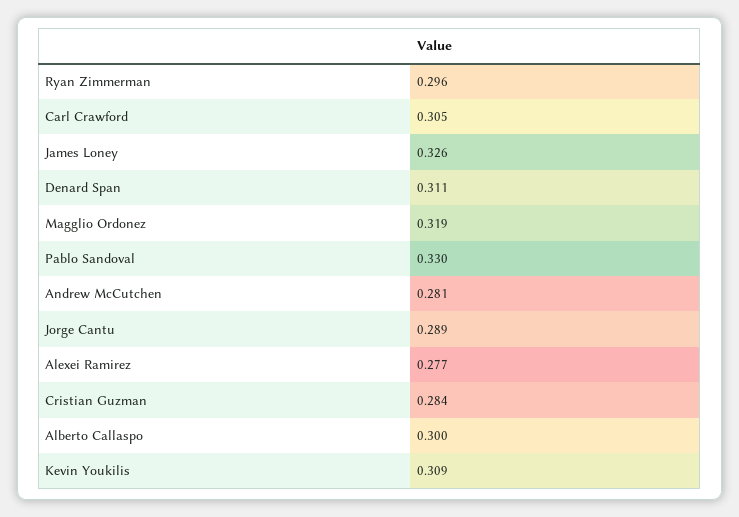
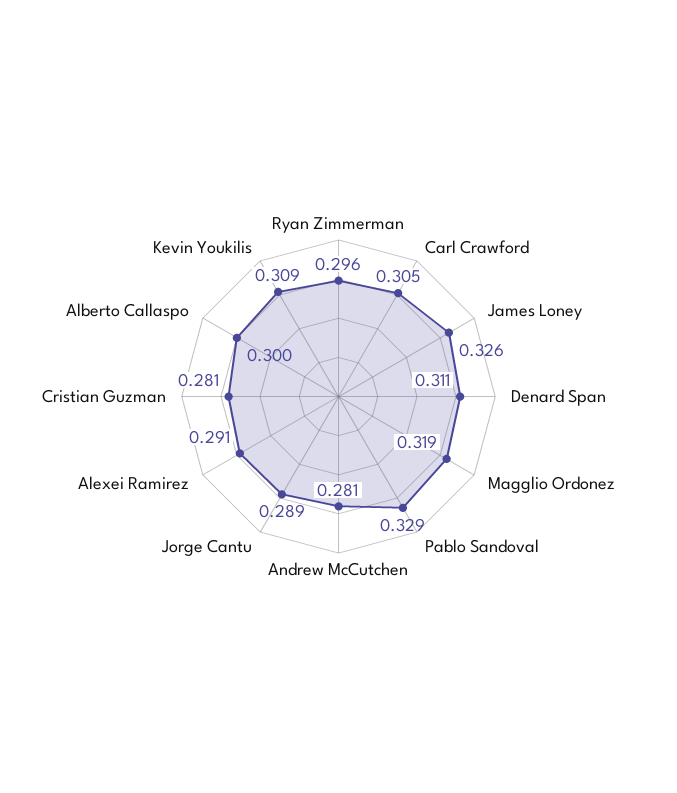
Pablo Sandoval: 0.33 -> 0.329
Alexei Ramirez: 0.277 -> 0.291
Cristian Guzman: 0.284 -> 0.281

